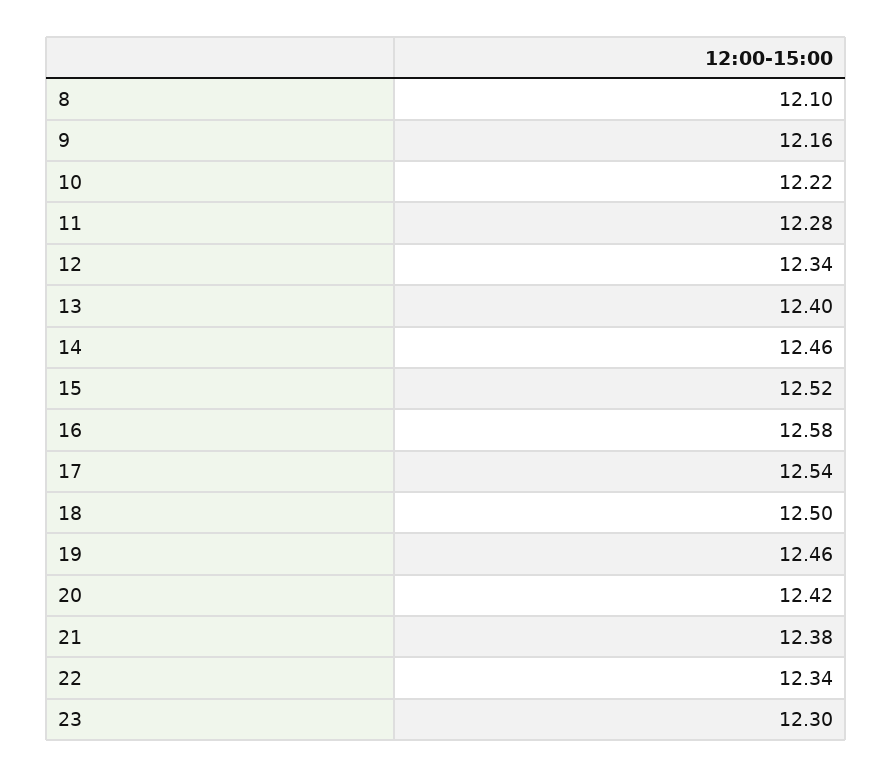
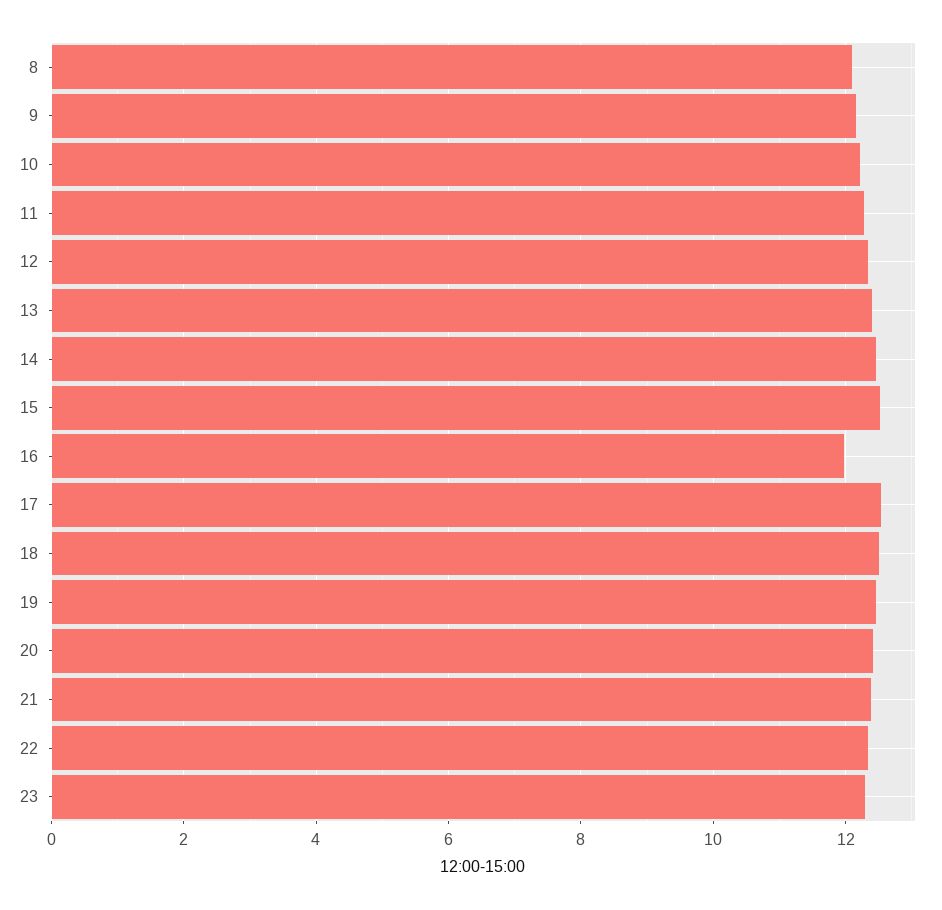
16: 12.58 -> 12

